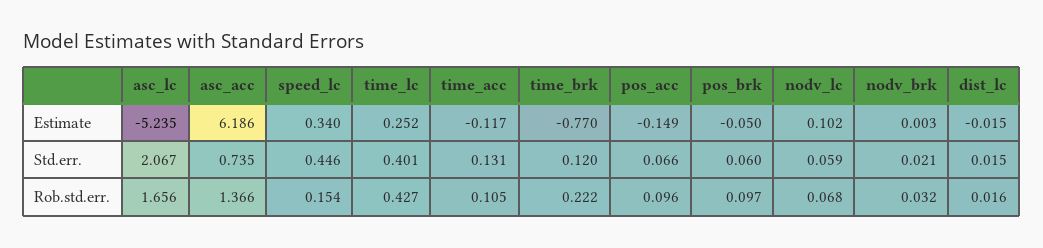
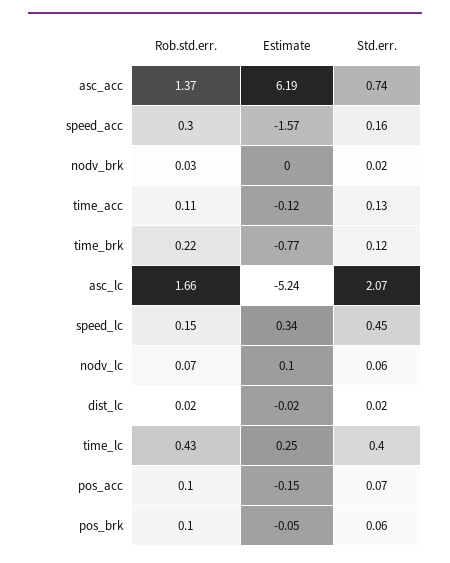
speed_acc, Rob.std.err.: none -> 0.3
speed_acc, Estimate: none -> -1.57
speed_acc, Std.err.: none -> 0.16

